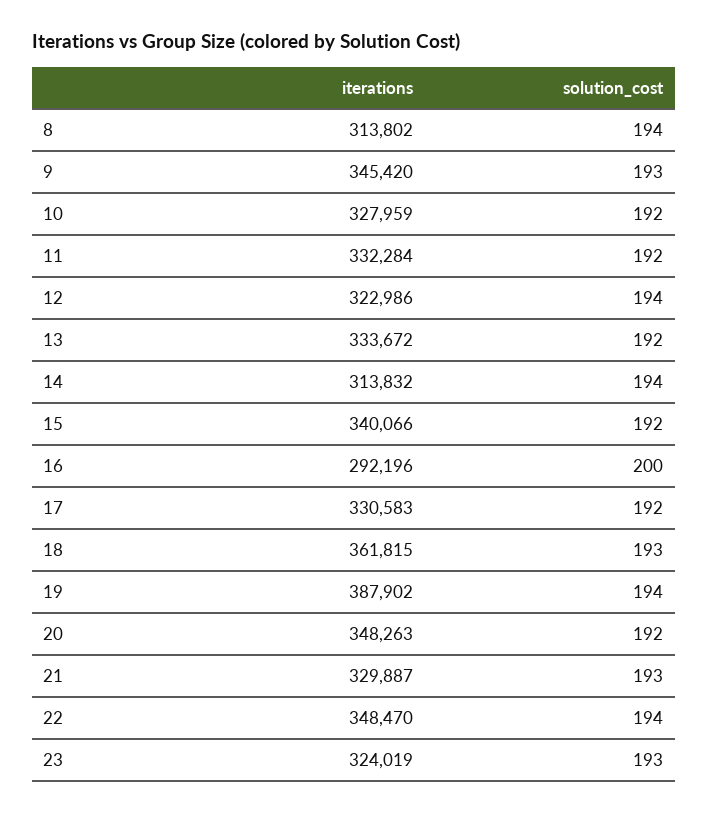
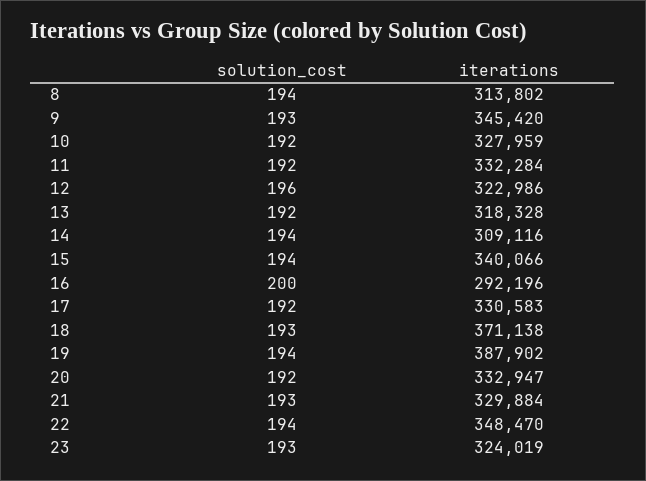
solution_cost, 12: 194 -> 196
iterations, 13: 333672 -> 318328
iterations, 14: 313832 -> 309116
solution_cost, 15: 192 -> 194
iterations, 18: 361815 -> 371138
iterations, 20: 348263 -> 332947
iterations, 21: 329887 -> 329884

